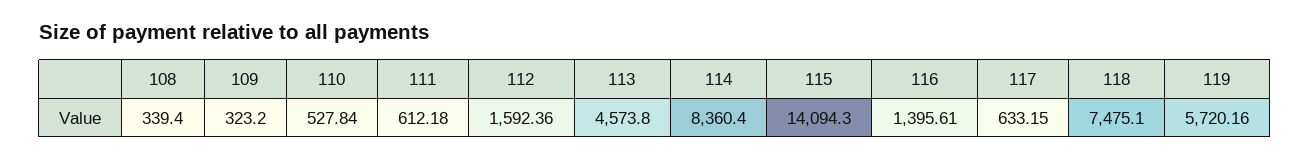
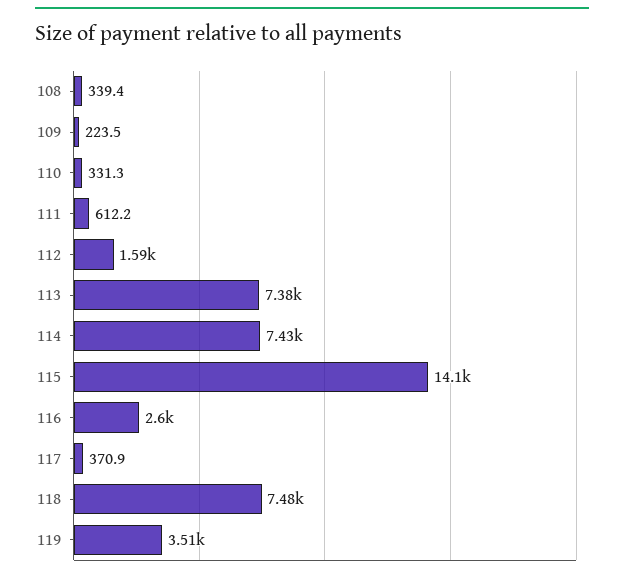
109: 323.2 -> 223.5
110: 527.84 -> 331.3
113: 4573.8 -> 7380
114: 8360.4 -> 7430
116: 1395.61 -> 2600
117: 633.15 -> 370.9
119: 5720.16 -> 3510

